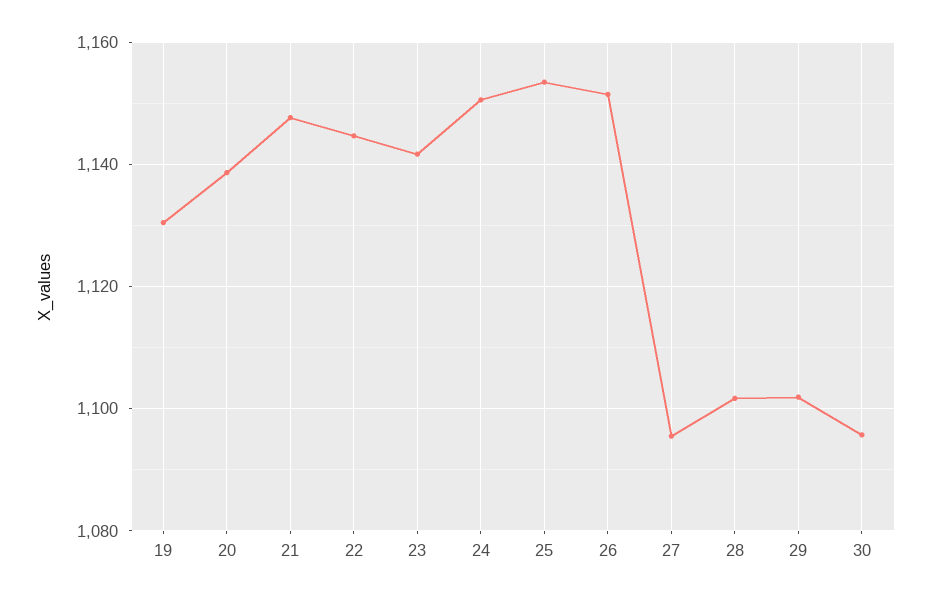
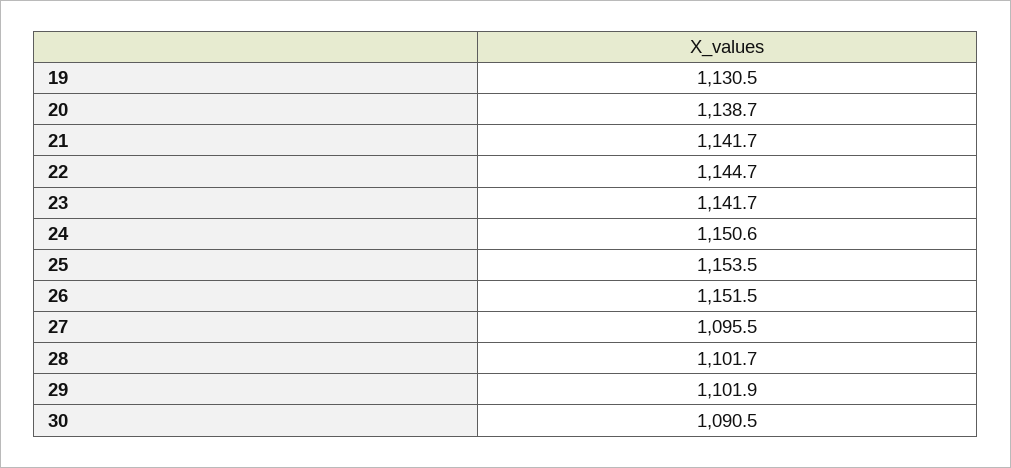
21: 1148 -> 1141.7
30: 1096 -> 1090.5

